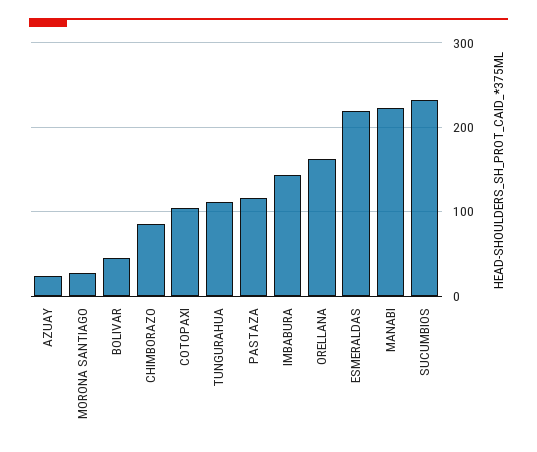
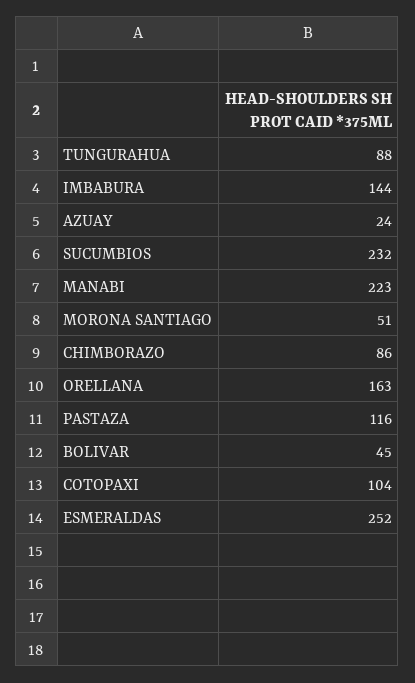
MORONA SANTIAGO: 30 -> 51
TUNGURAHUA: 110 -> 88
ESMERALDAS: 220 -> 252

